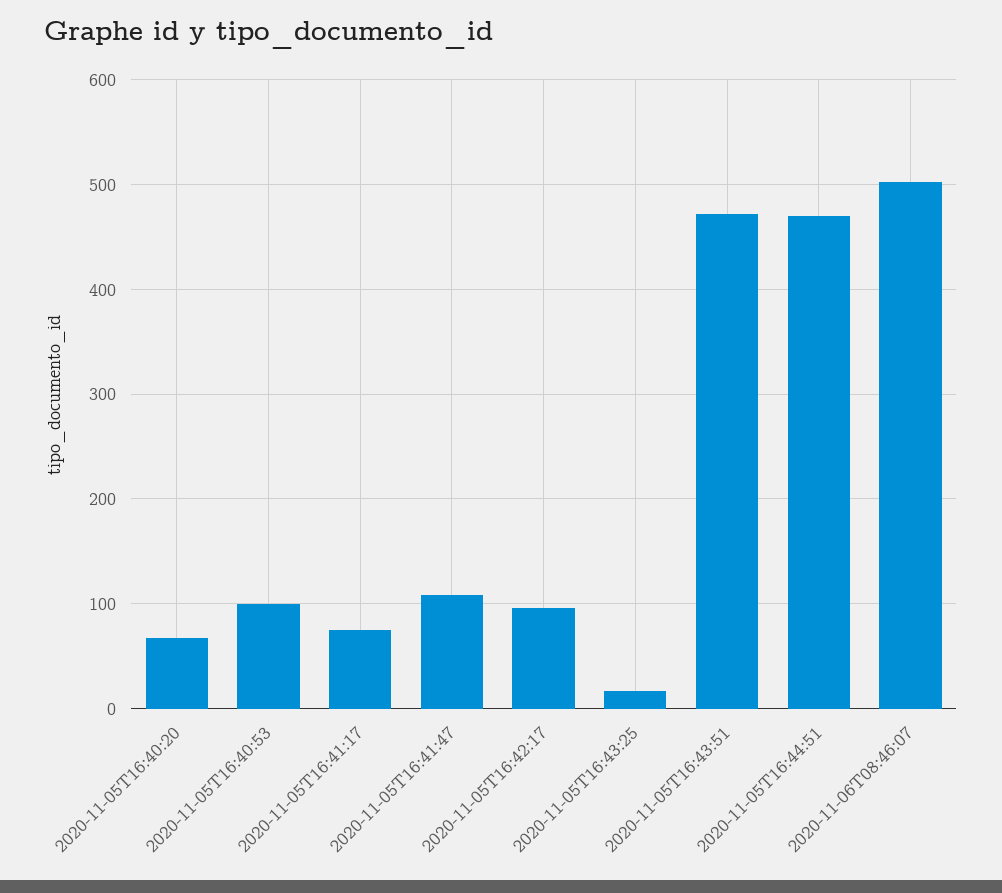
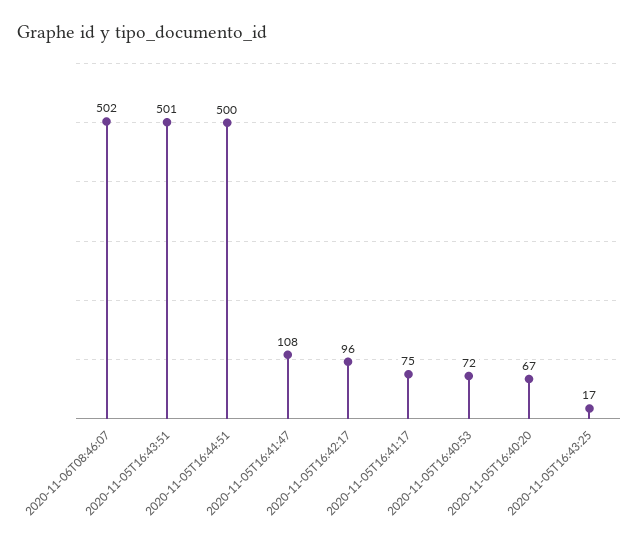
2020-11-05T16:40:53: 100 -> 72
2020-11-05T16:43:51: 470 -> 501
2020-11-05T16:44:51: 470 -> 500

